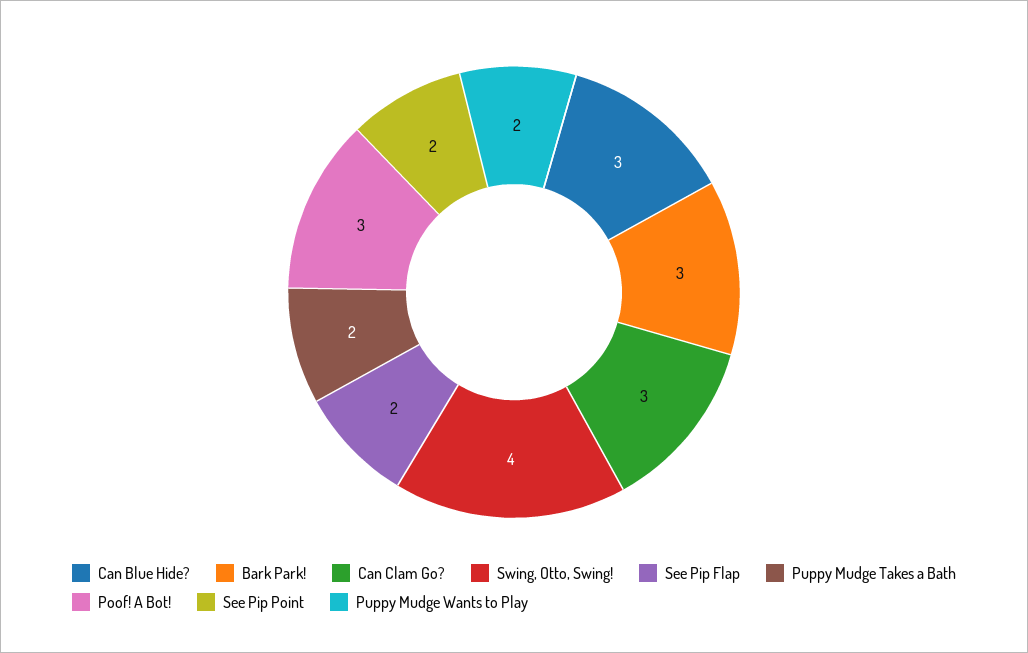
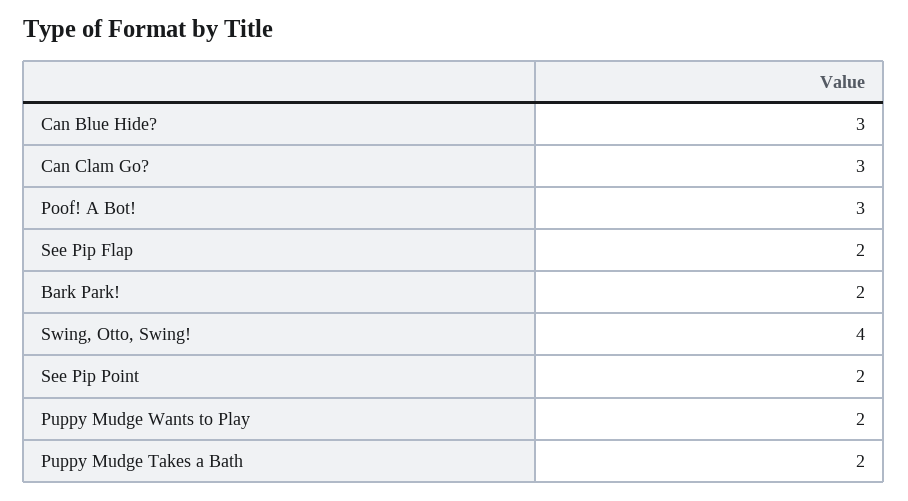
Bark Park!: 3 -> 2

